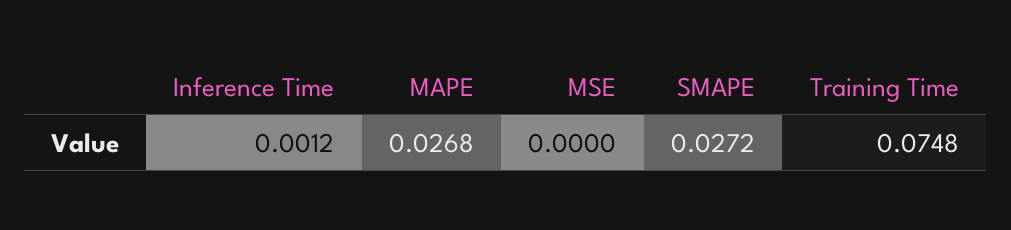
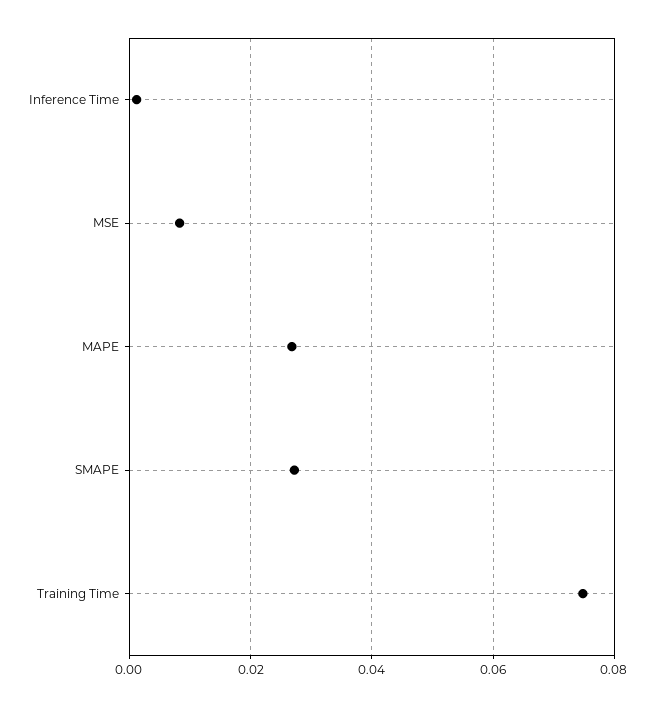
MSE: 0 -> 0.008

